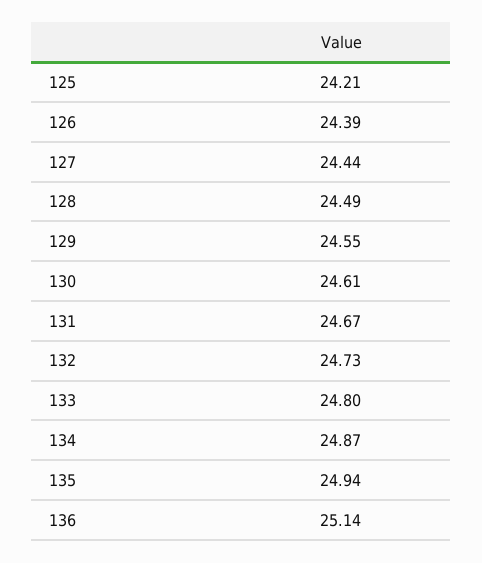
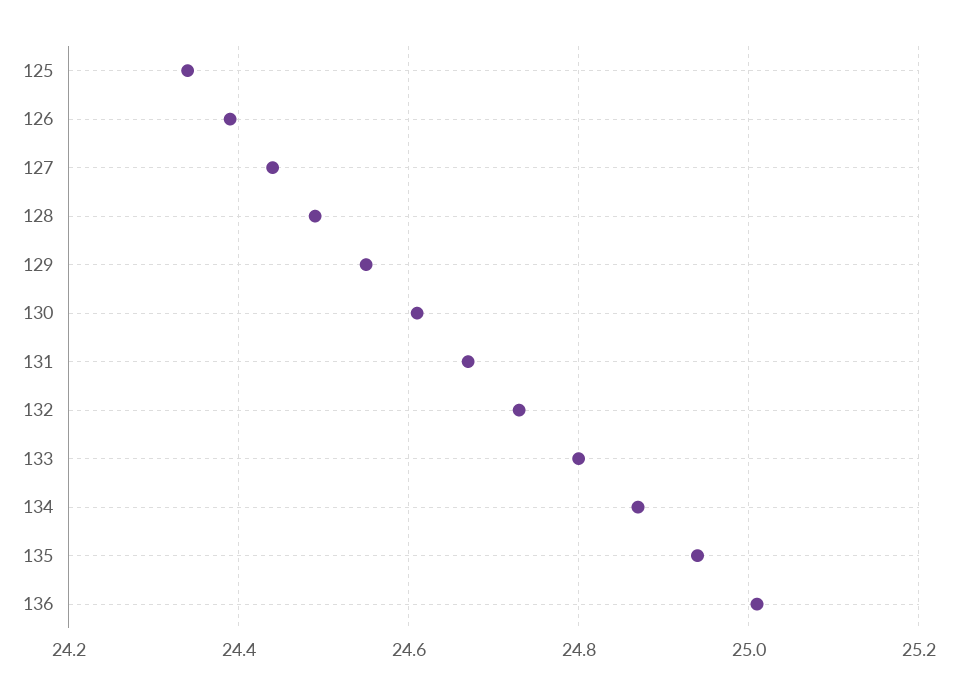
125: 24.21 -> 24.35
136: 25.14 -> 25

